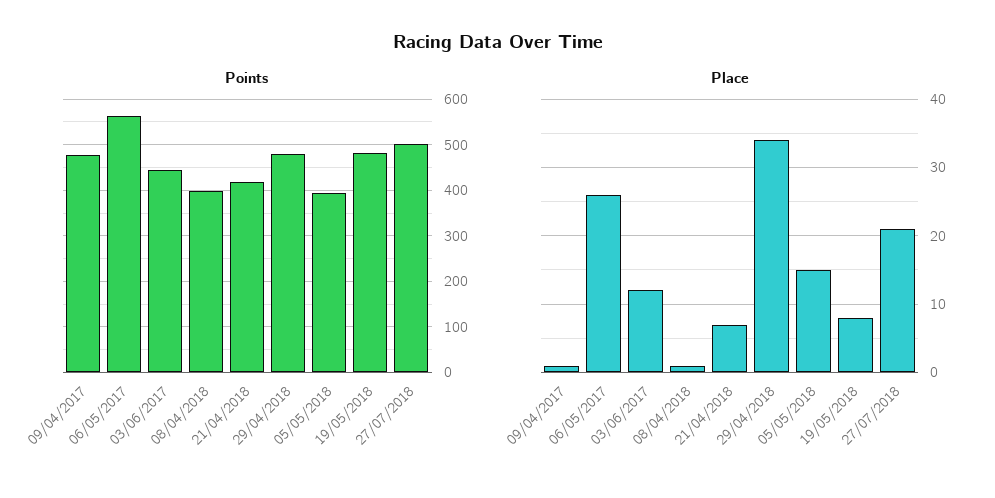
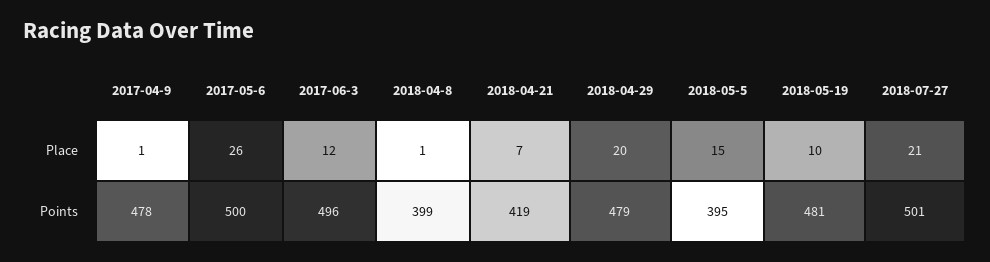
Points, 06/05/2017: 560 -> 500
Points, 03/06/2017: 440 -> 496
Place, 29/04/2018: 34 -> 20
Place, 19/05/2018: 8 -> 10

